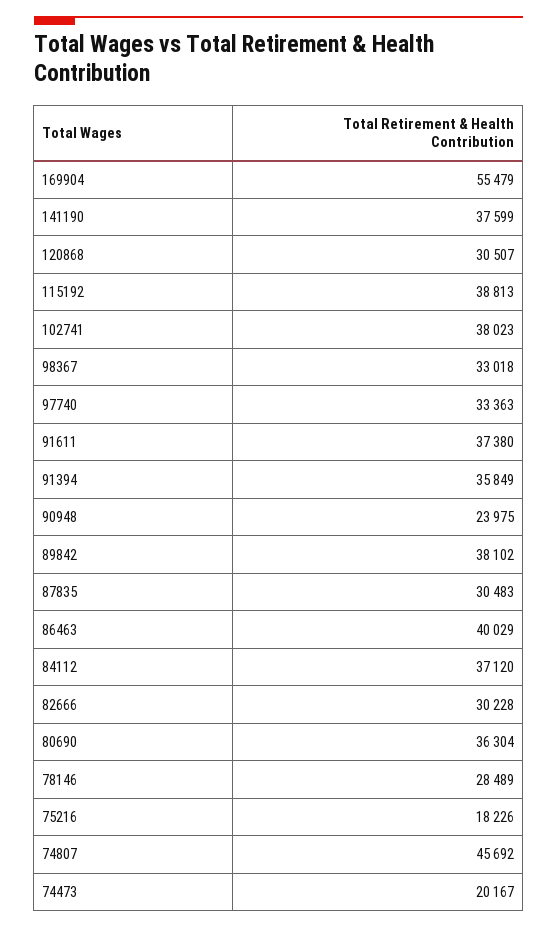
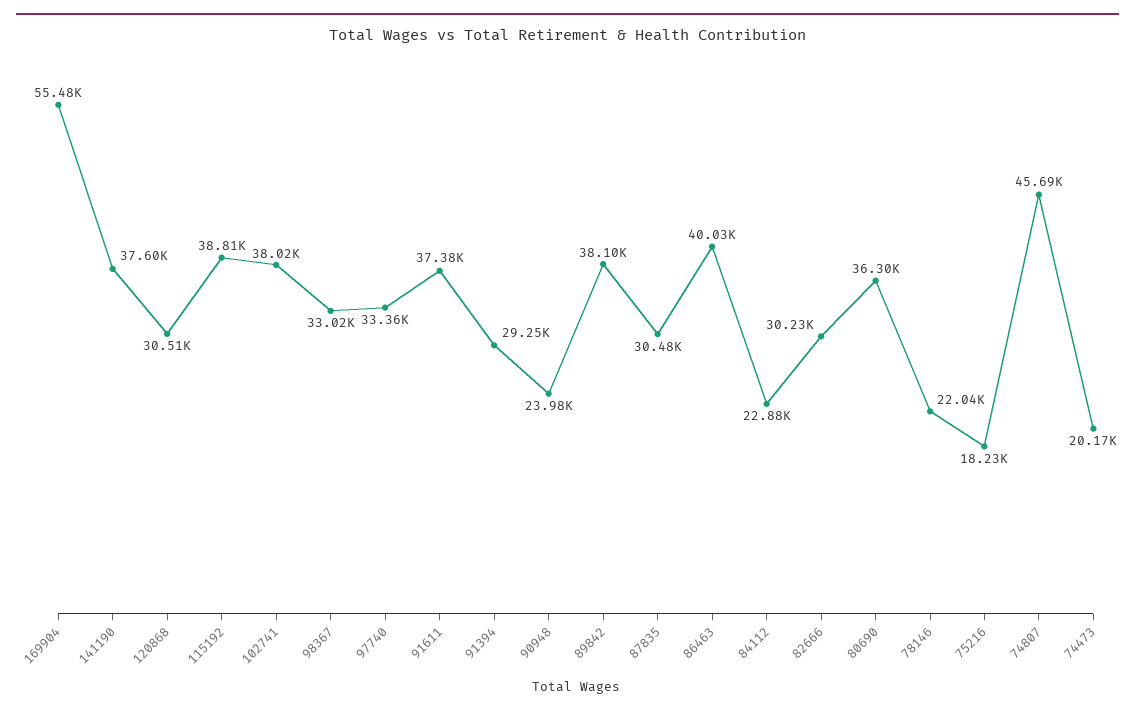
91394: 35849 -> 29250
84112: 37120 -> 22880
78146: 28489 -> 22040

